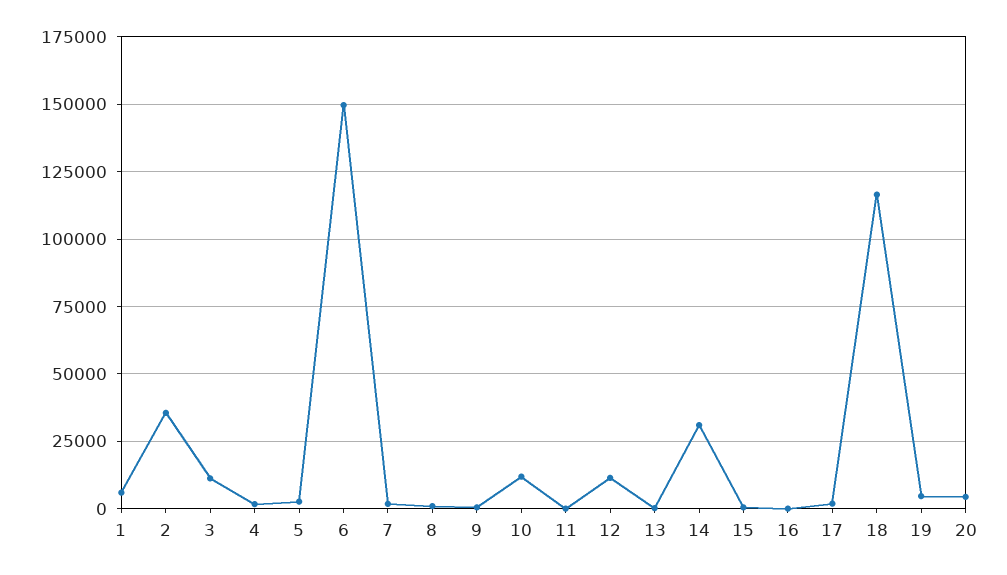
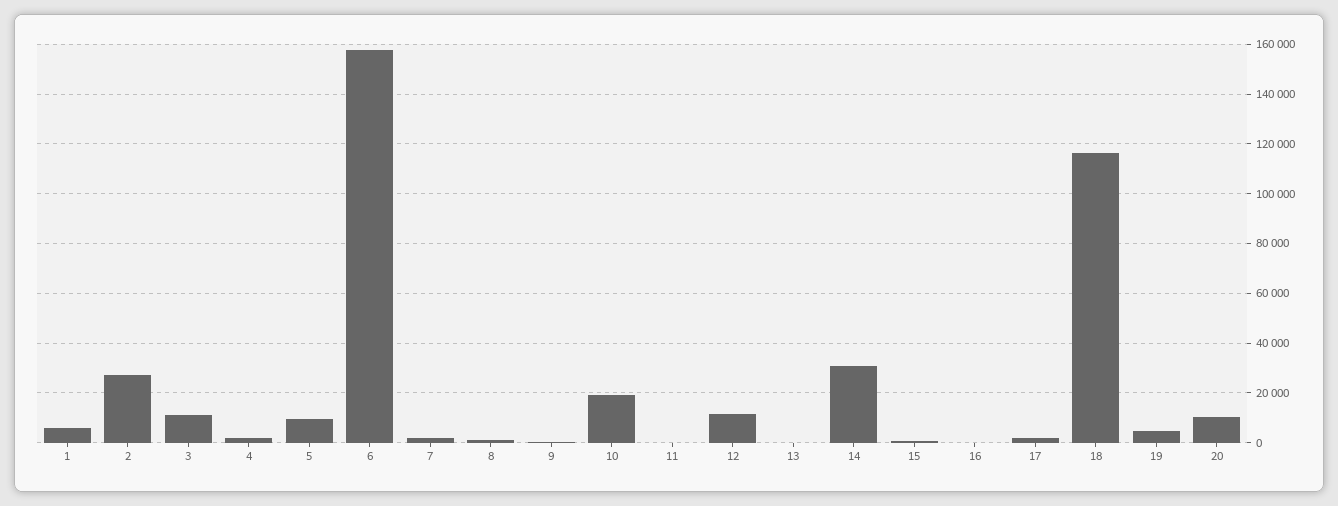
2: 35000 -> 27500
5: 2500 -> 10000
6: 150000 -> 157500
10: 12500 -> 20000
20: 5000 -> 10000

